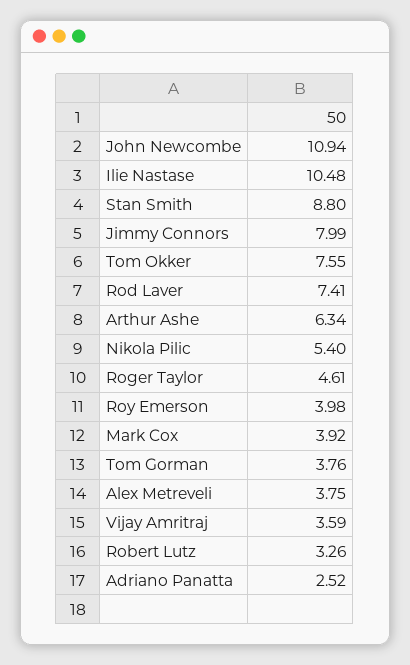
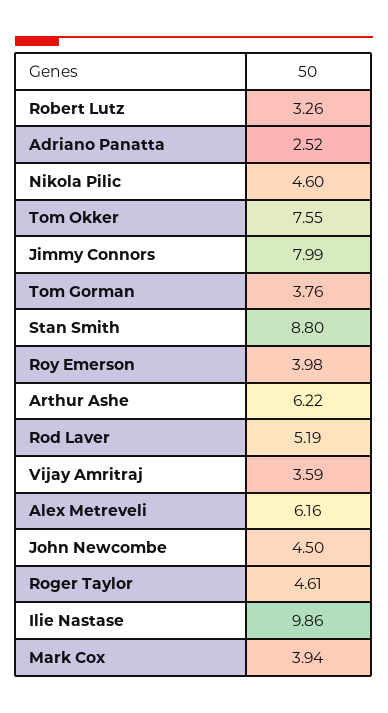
John Newcombe: 10.94 -> 4.5
Ilie Nastase: 10.48 -> 9.86
Rod Laver: 7.41 -> 5.19
Arthur Ashe: 6.34 -> 6.22
Nikola Pilic: 5.4 -> 4.6
Mark Cox: 3.92 -> 3.94
Alex Metreveli: 3.75 -> 6.16

